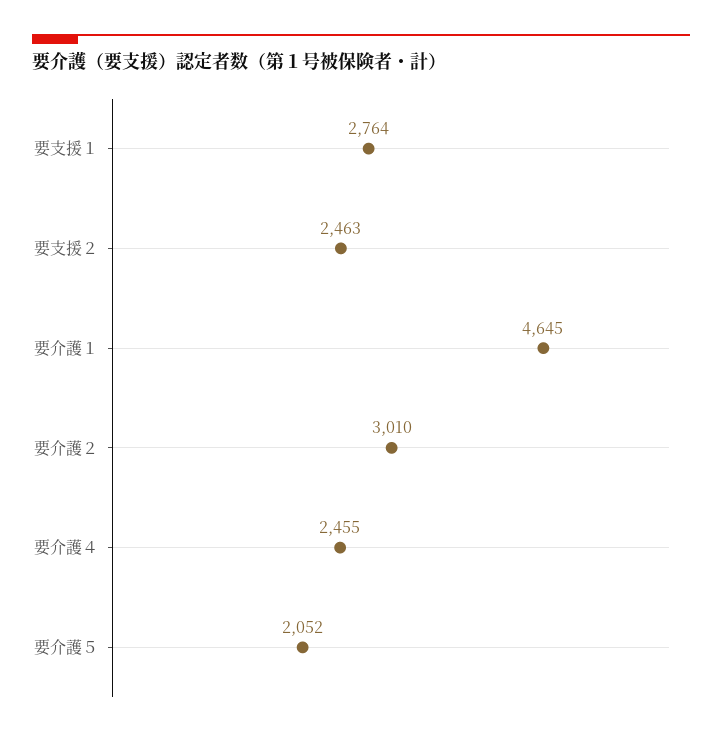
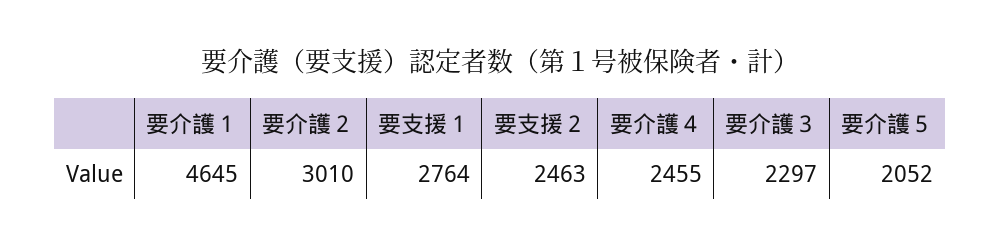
要介護３: none -> 2297

